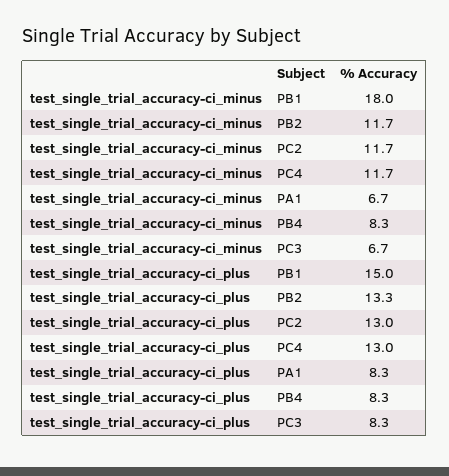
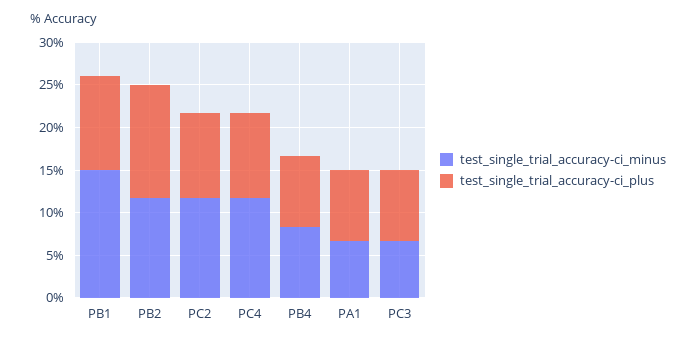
test_single_trial_accuracy-ci_minus, PB1: 18 -> 15
test_single_trial_accuracy-ci_plus, PB1: 15 -> 11
test_single_trial_accuracy-ci_plus, PC2: 13 -> 10
test_single_trial_accuracy-ci_plus, PC4: 13 -> 10

